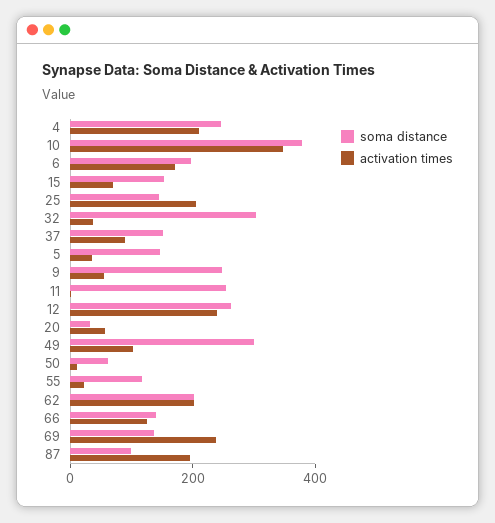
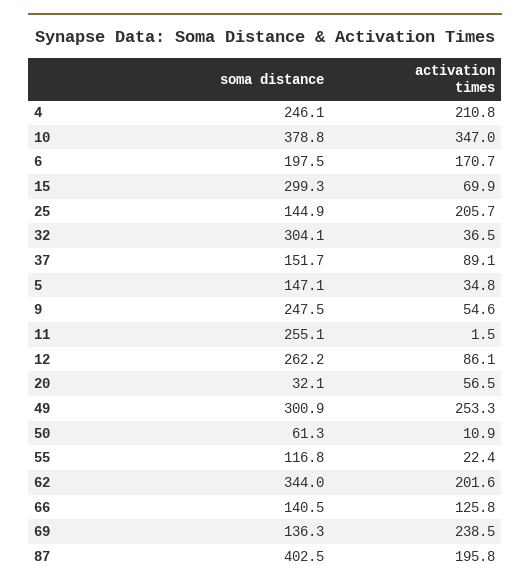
soma distance, 15: 150 -> 299.3
activation times, 12: 250 -> 86.1
activation times, 49: 100 -> 253.3
soma distance, 62: 200 -> 344
soma distance, 87: 100 -> 402.5

